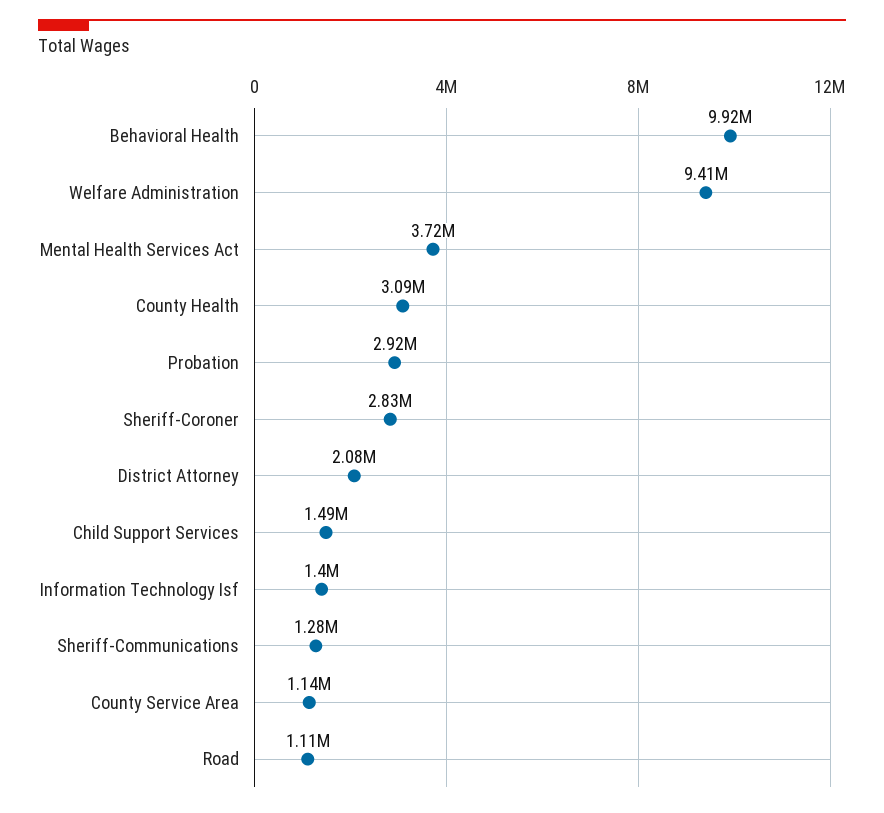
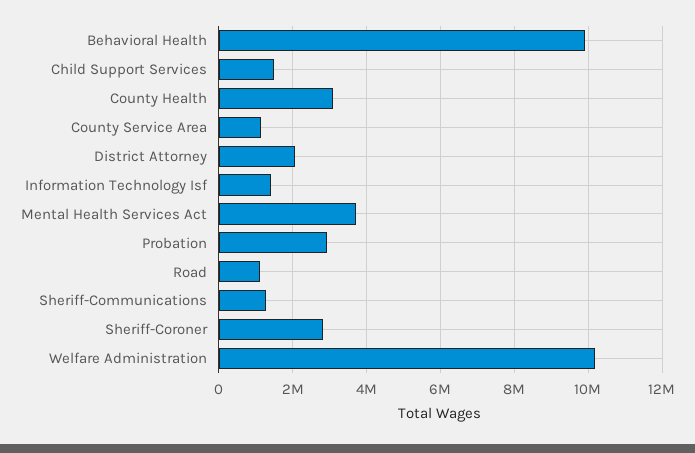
Welfare Administration: 9410000 -> 10200000

